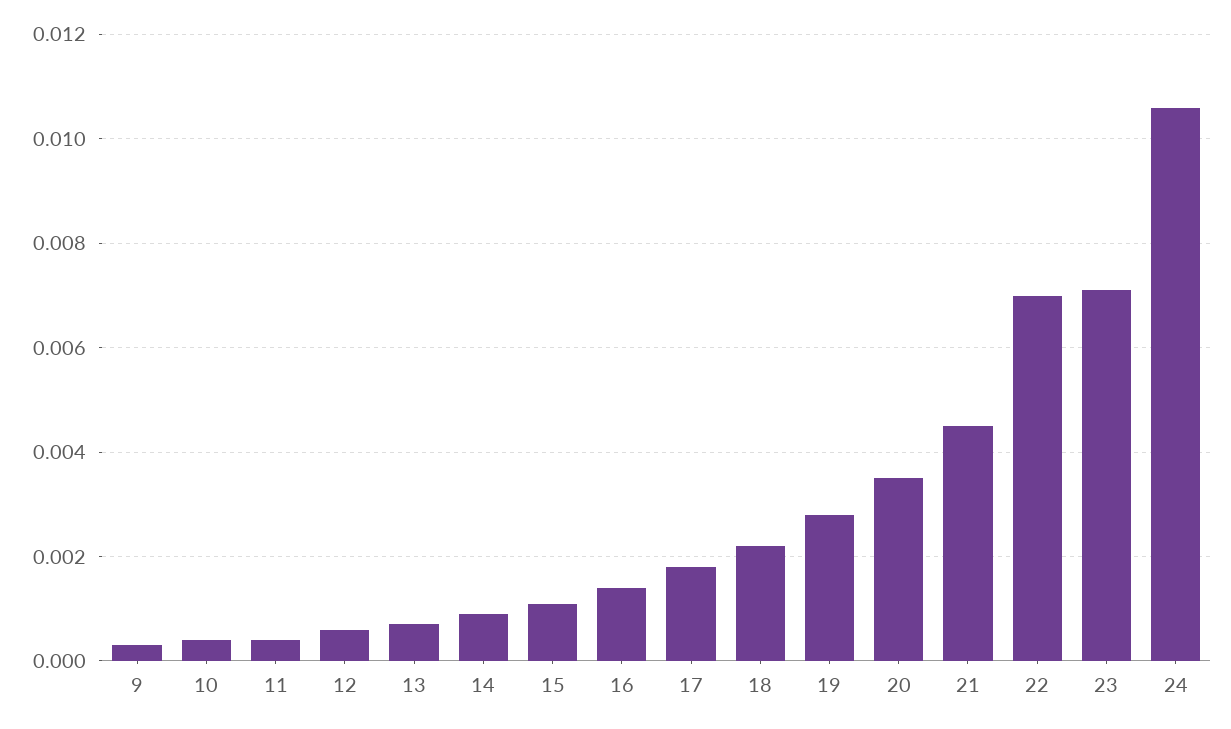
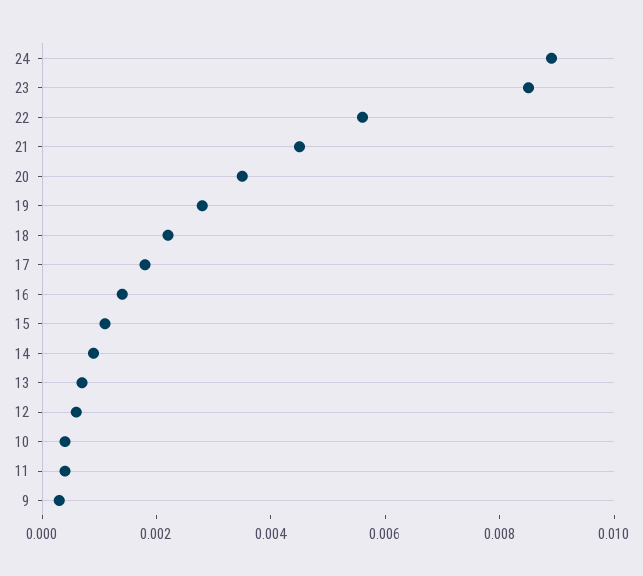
22: 0.007 -> 0.0055
23: 0.007 -> 0.0085
24: 0.0105 -> 0.009

